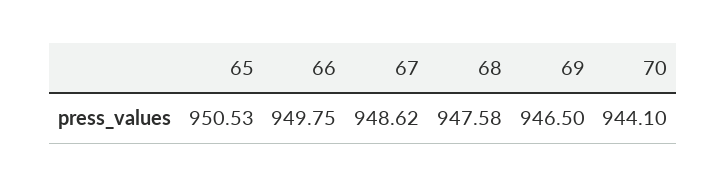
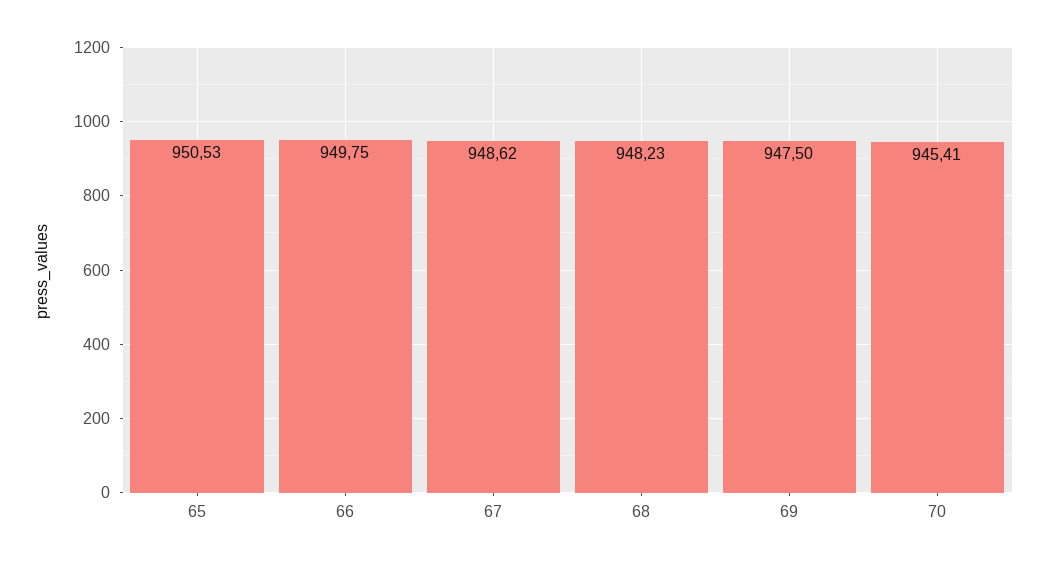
68: 947.58 -> 948.23
69: 946.5 -> 947.5
70: 944.1 -> 945.41

